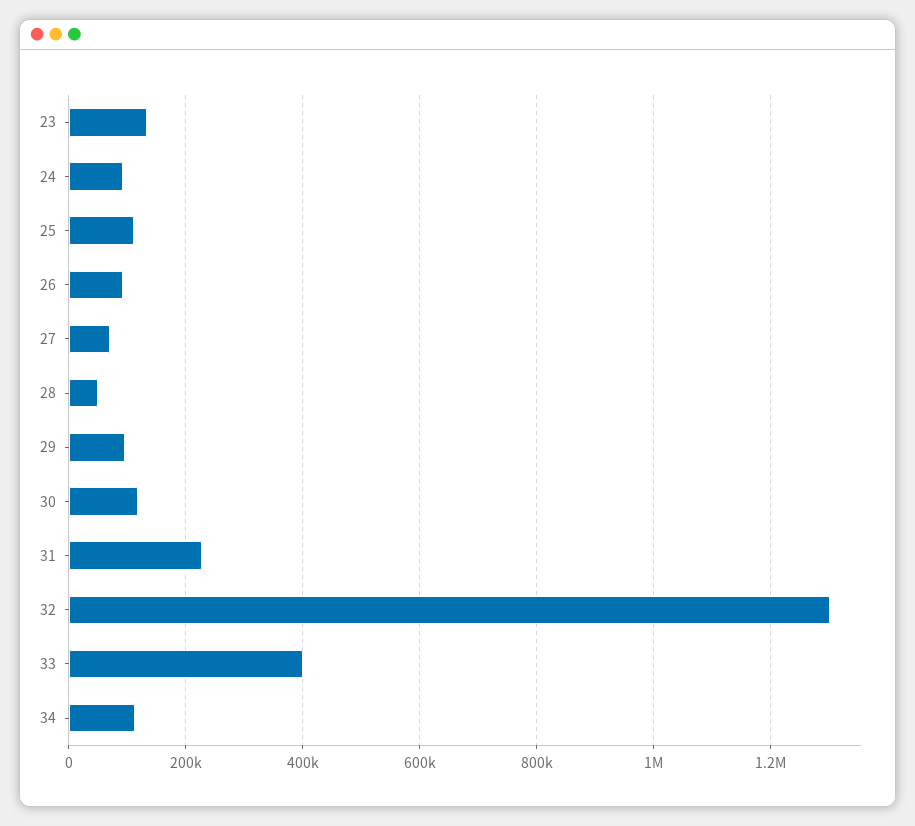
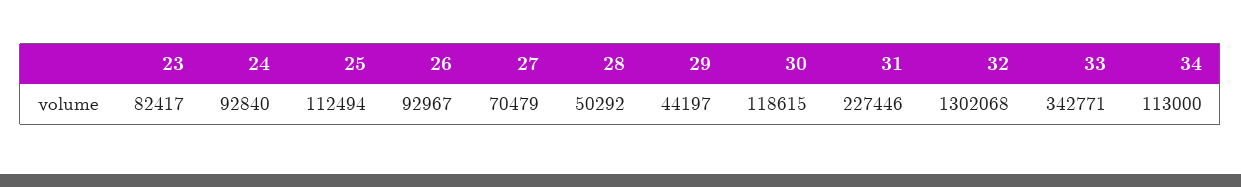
23: 140000 -> 82417
29: 100000 -> 44197
33: 400000 -> 342771

